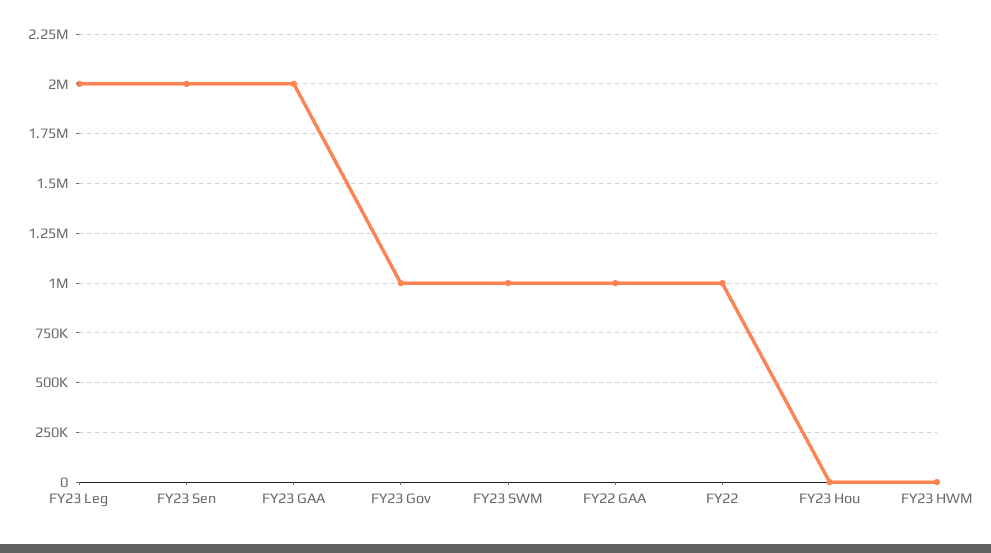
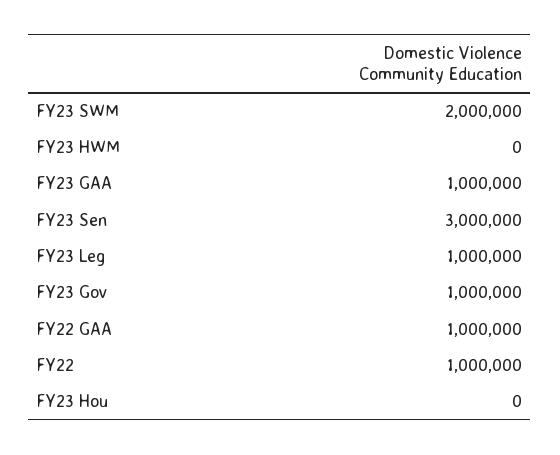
FY23 Leg: 2000000 -> 1000000
FY23 Sen: 2000000 -> 3000000
FY23 GAA: 2000000 -> 1000000
FY23 SWM: 1000000 -> 2000000

